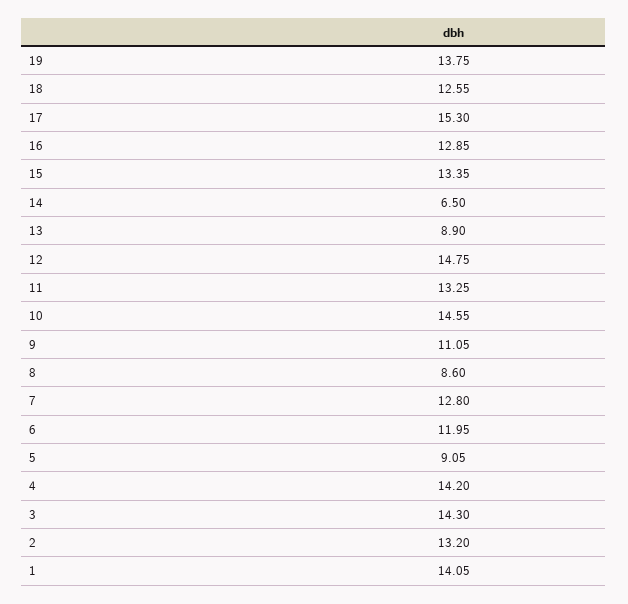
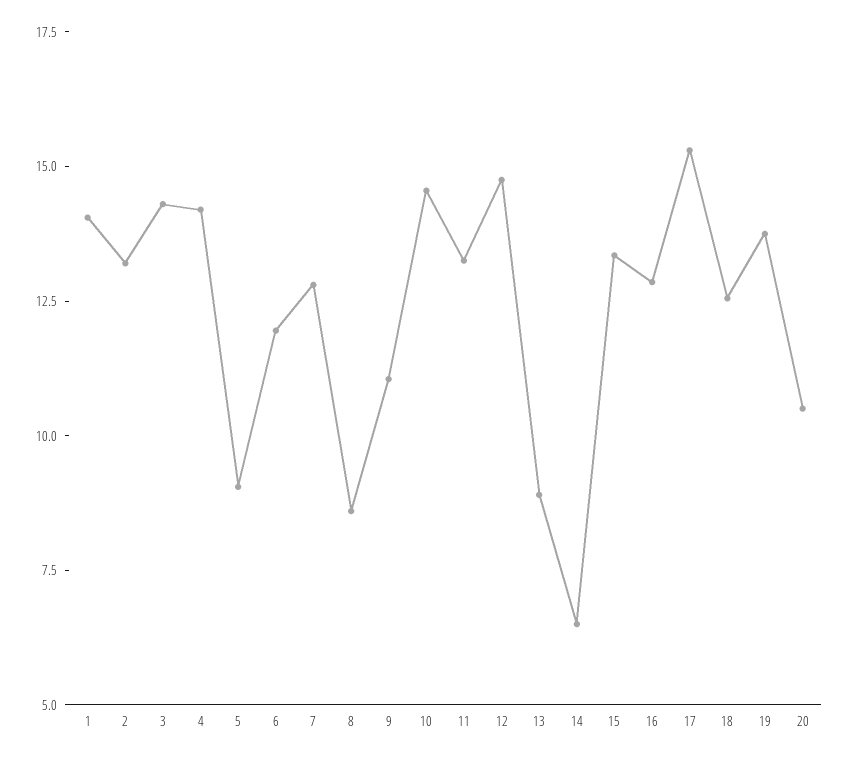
20: none -> 10.5

